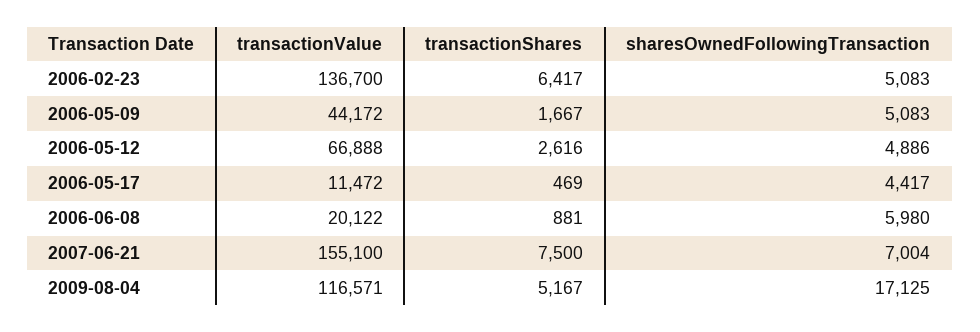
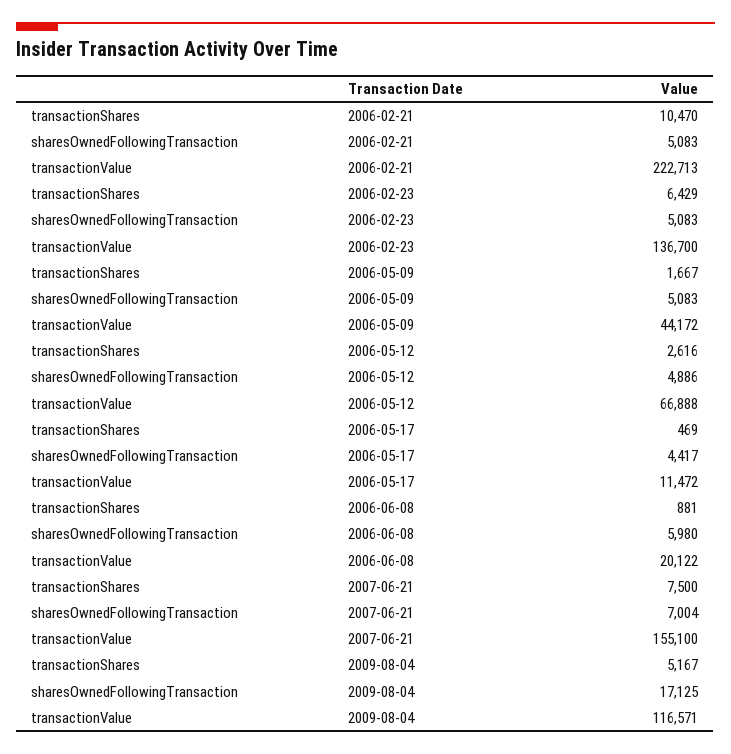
transactionShares, 2006-02-23: 6417 -> 6429
transactionShares, 2006-02-21: none -> 10470
sharesOwnedFollowingTransaction, 2006-02-21: none -> 5083
transactionValue, 2006-02-21: none -> 222713

